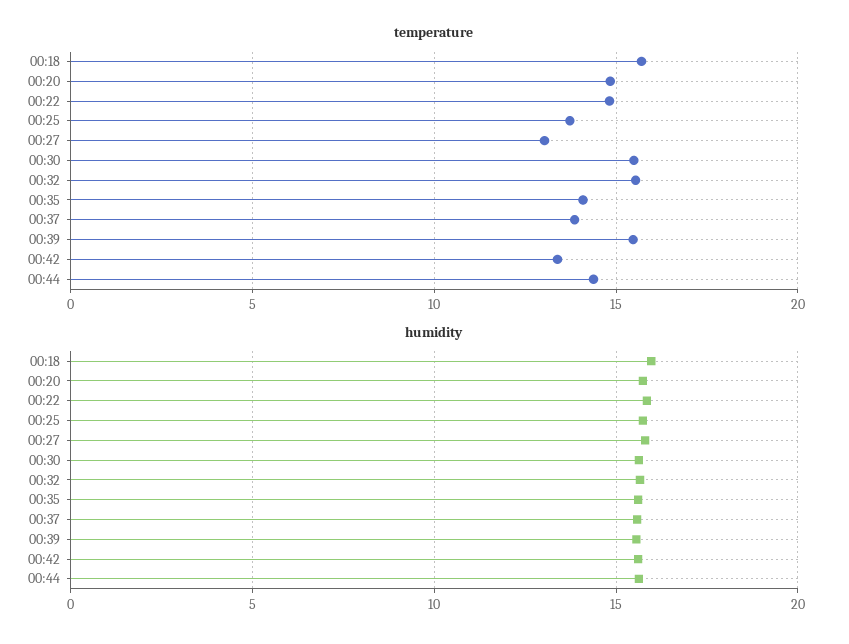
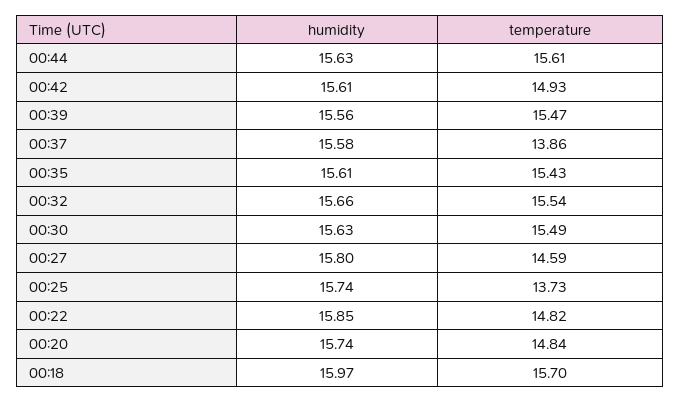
temperature, 00:27: 13 -> 14.59
temperature, 00:35: 14 -> 15.43
temperature, 00:42: 13.5 -> 14.93
temperature, 00:44: 14.5 -> 15.61

